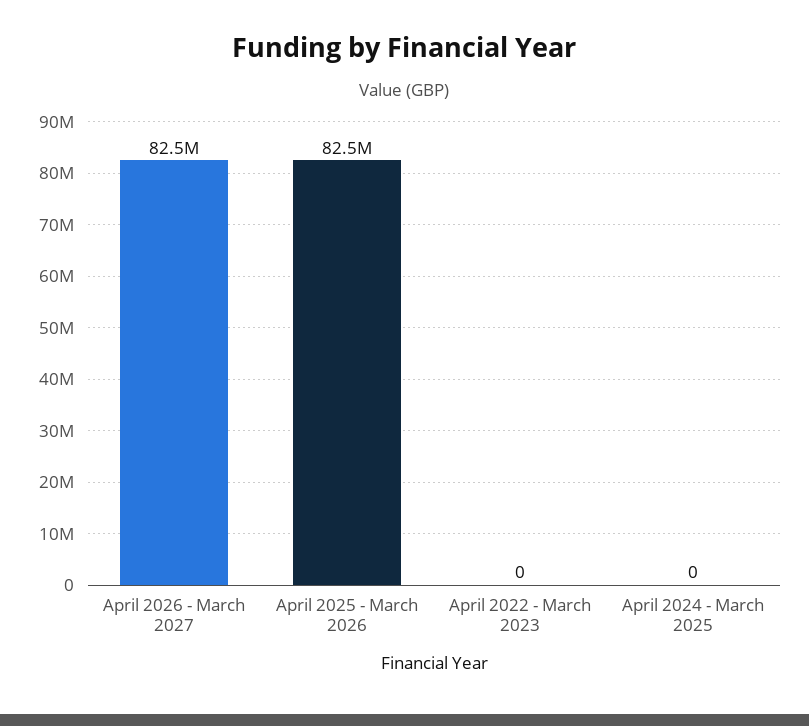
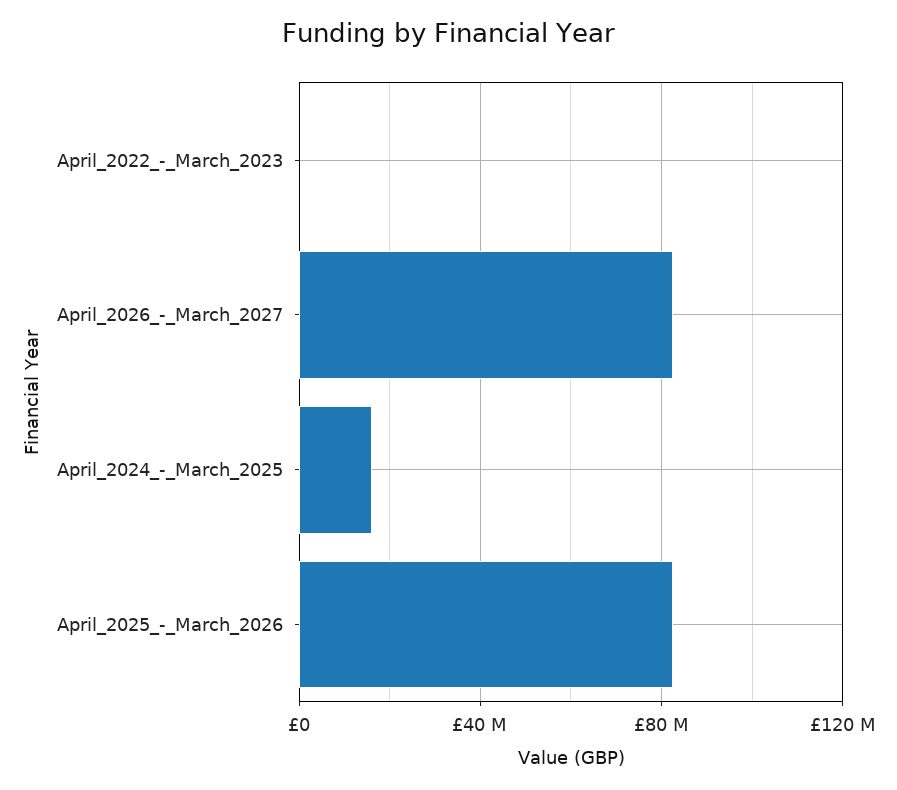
April 2024 - March 2025: 0 -> 15000000

